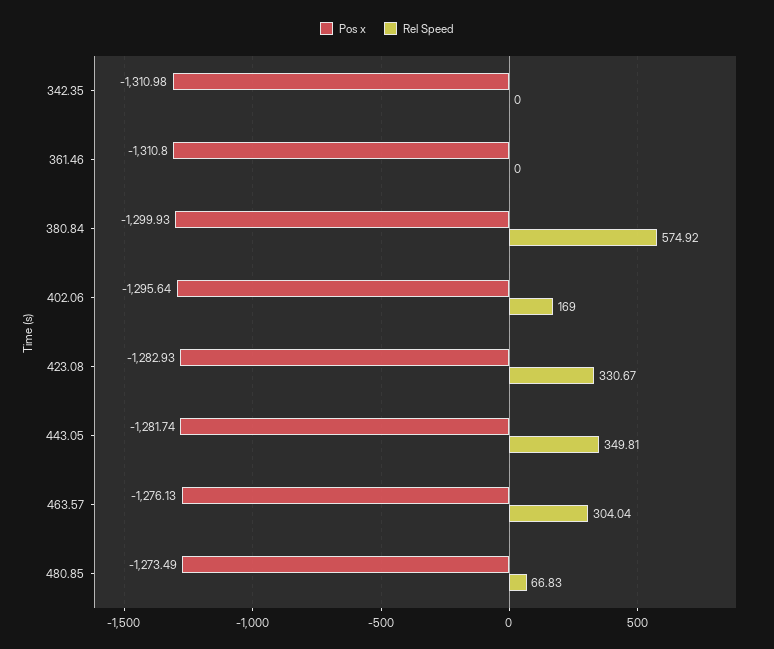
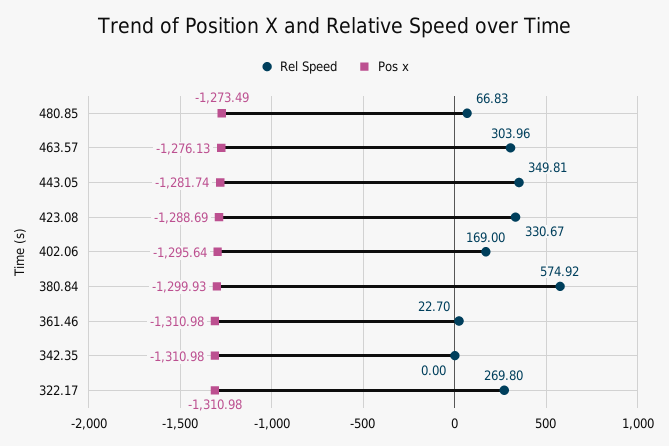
Pos x, 361.46: -1310.8 -> -1310.98
Rel Speed, 361.46: 0 -> 22.7
Pos x, 423.08: -1282.93 -> -1288.69
Rel Speed, 463.57: 304.04 -> 303.96
Rel Speed, 322.17: none -> 269.8
Pos x, 322.17: none -> -1310.98

